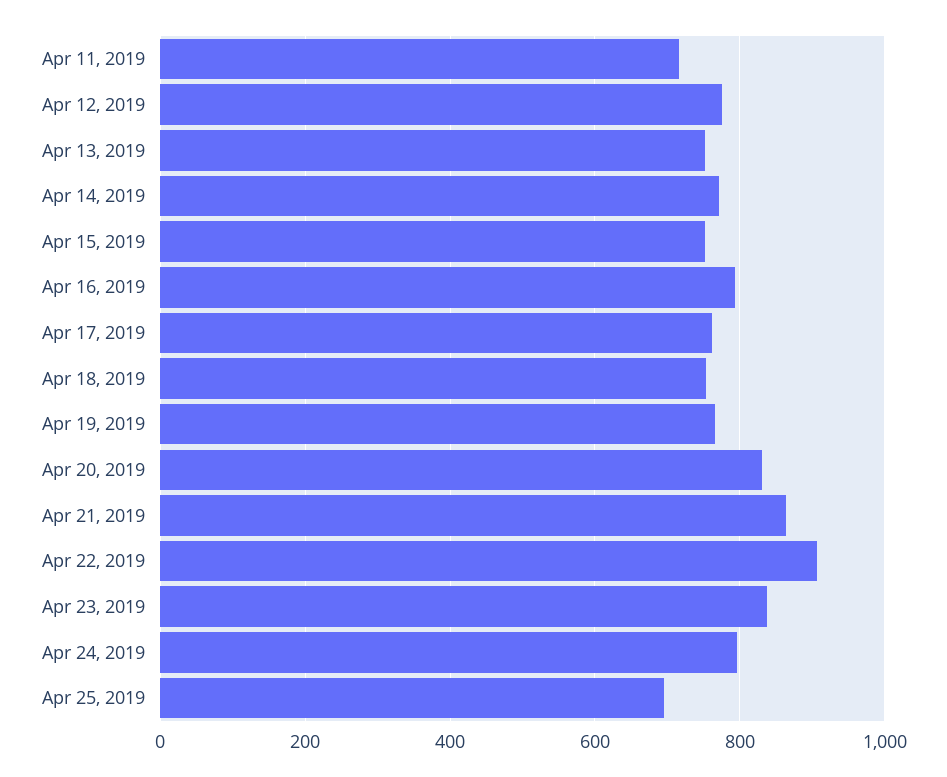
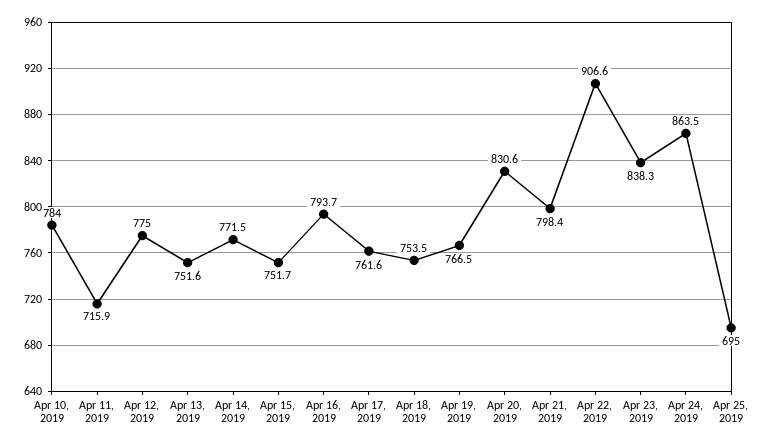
Apr 21, 2019: 860 -> 798.4
Apr 24, 2019: 800 -> 863.5
Apr 10, 2019: none -> 784

